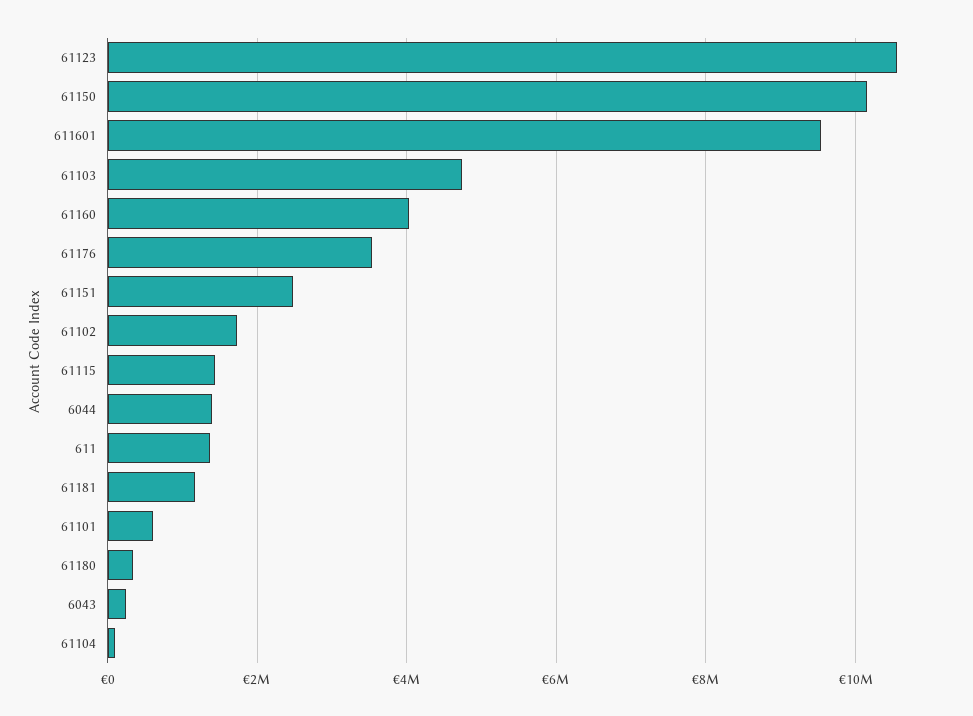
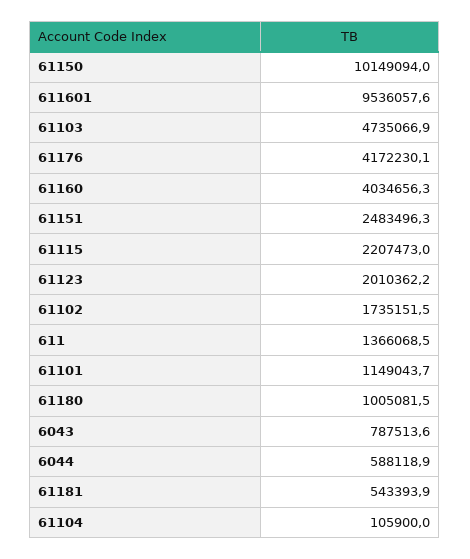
61123: 10600000 -> 2010362.2
61176: 3600000 -> 4172230.1
61115: 1400000 -> 2207473
6044: 1400000 -> 588118.9
61181: 1200000 -> 543393.9
61101: 600000 -> 1149043.7
61180: 400000 -> 1005081.5
6043: 200000 -> 787513.6

